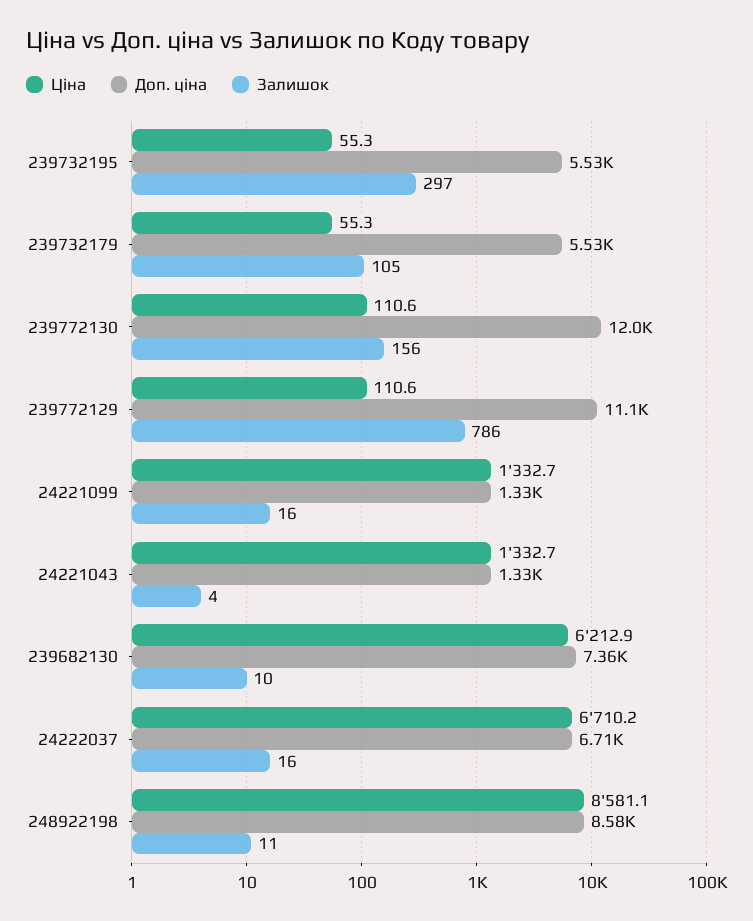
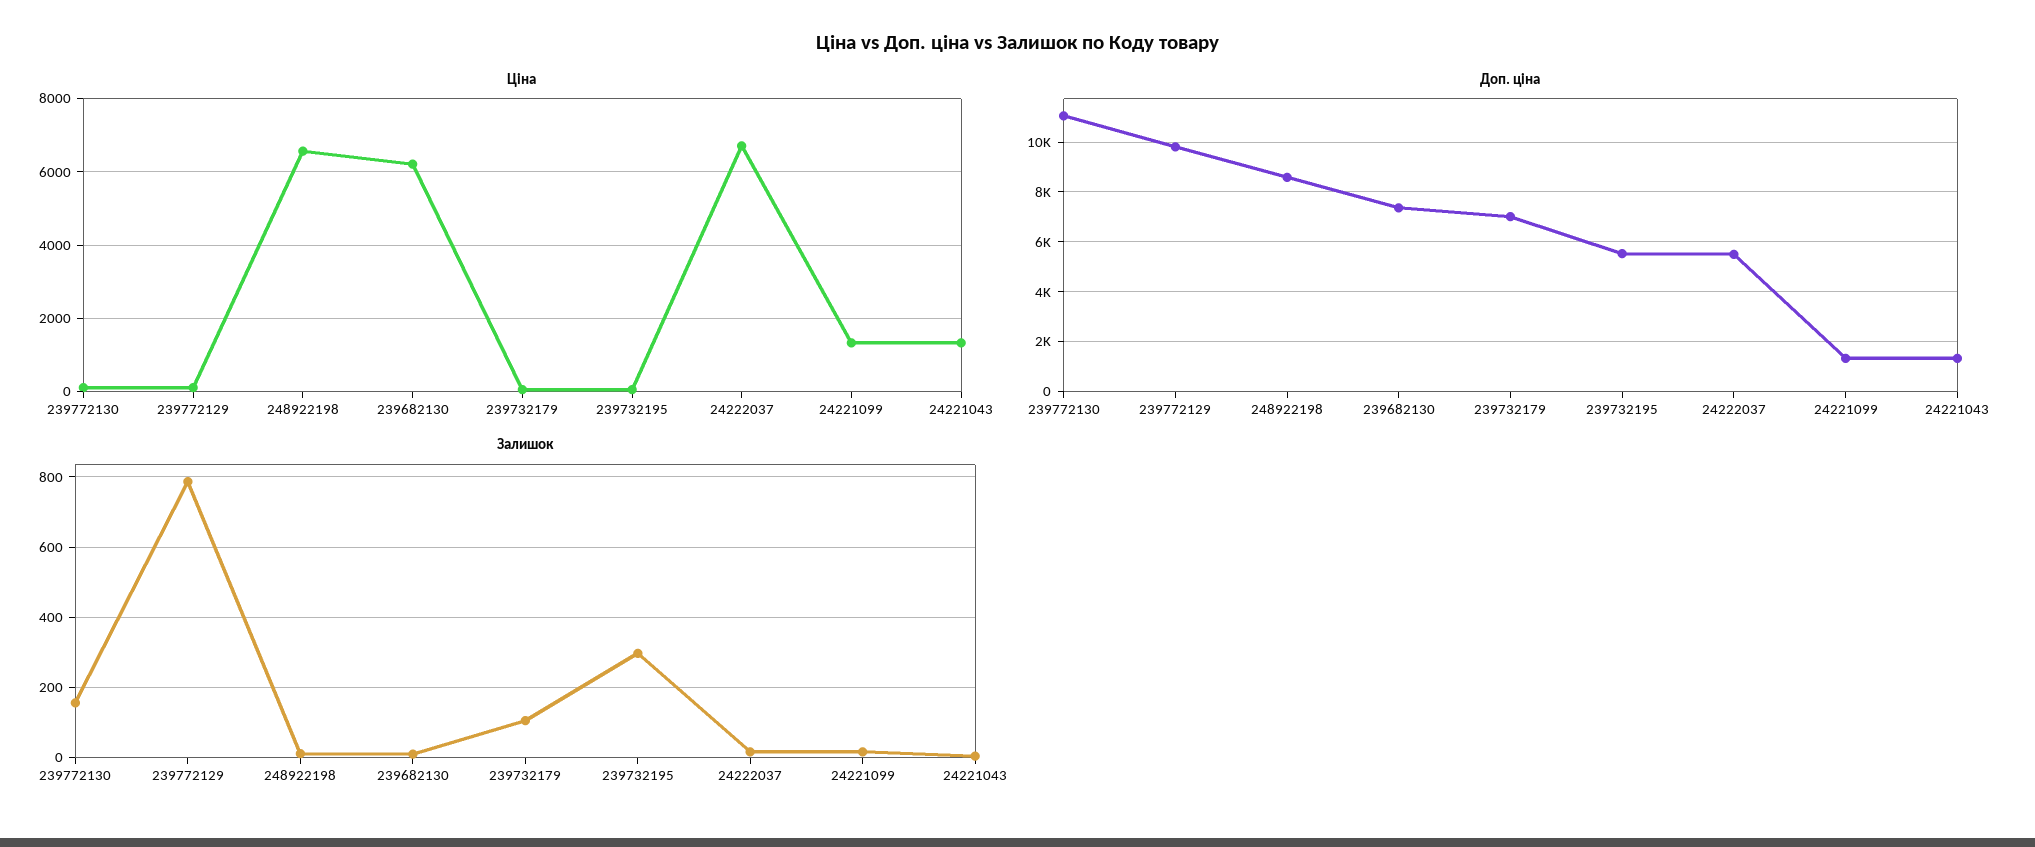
Доп. ціна, 239732179: 5530 -> 7000
Доп. ціна, 239772130: 12000 -> 11000
Доп. ціна, 239772129: 11100 -> 9750
Доп. ціна, 24222037: 6710 -> 5500
Ціна, 248922198: 8581.1 -> 6600

